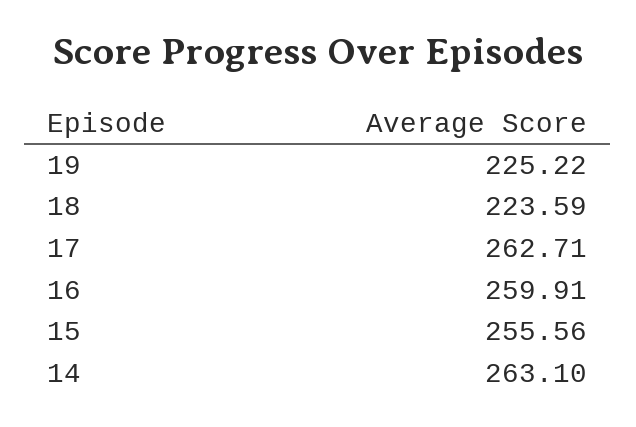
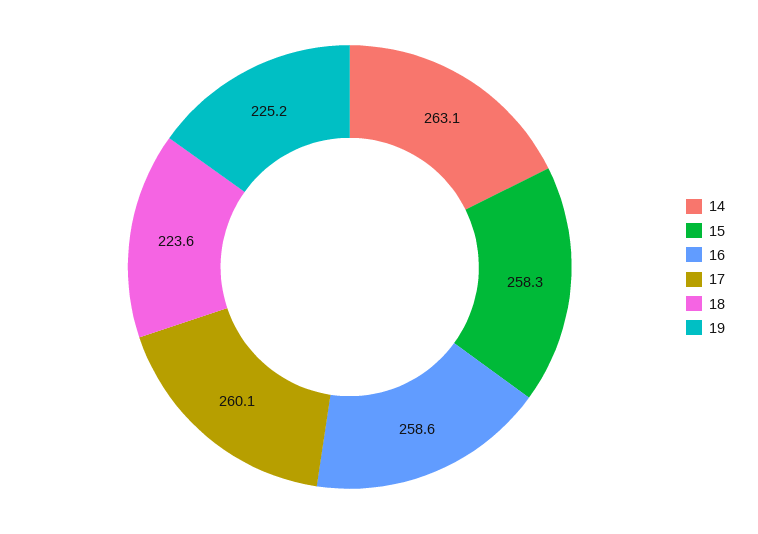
17: 262.71 -> 260.1
16: 259.91 -> 258.6
15: 255.56 -> 258.3

